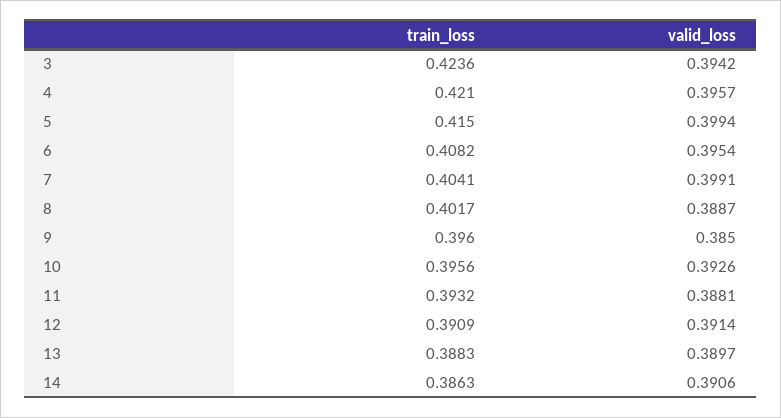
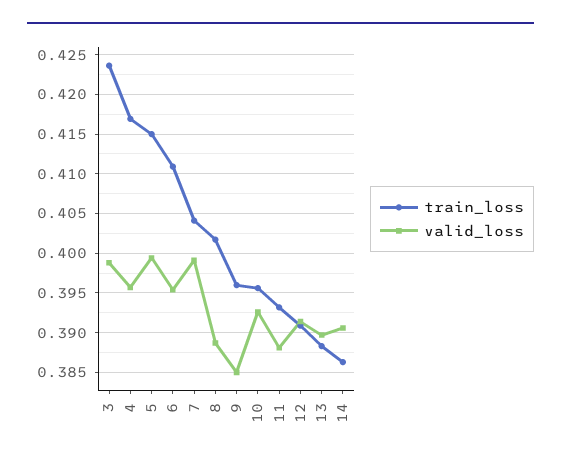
valid_loss, 3: 0.3942 -> 0.399
train_loss, 4: 0.421 -> 0.417
train_loss, 6: 0.4082 -> 0.411

